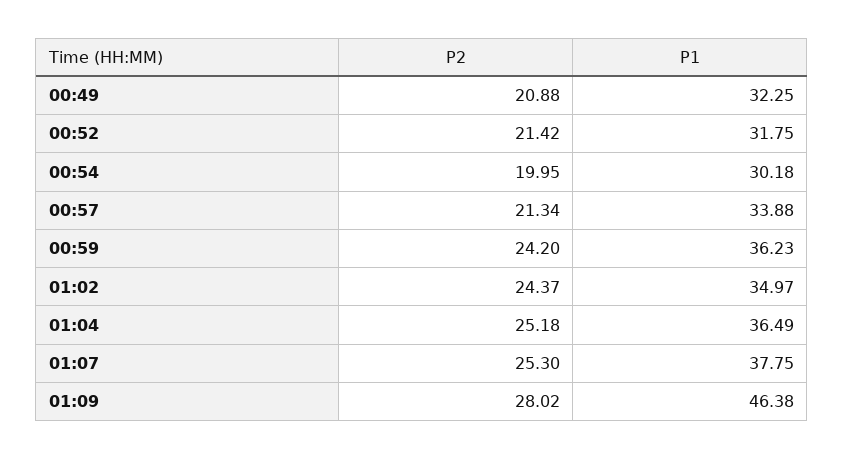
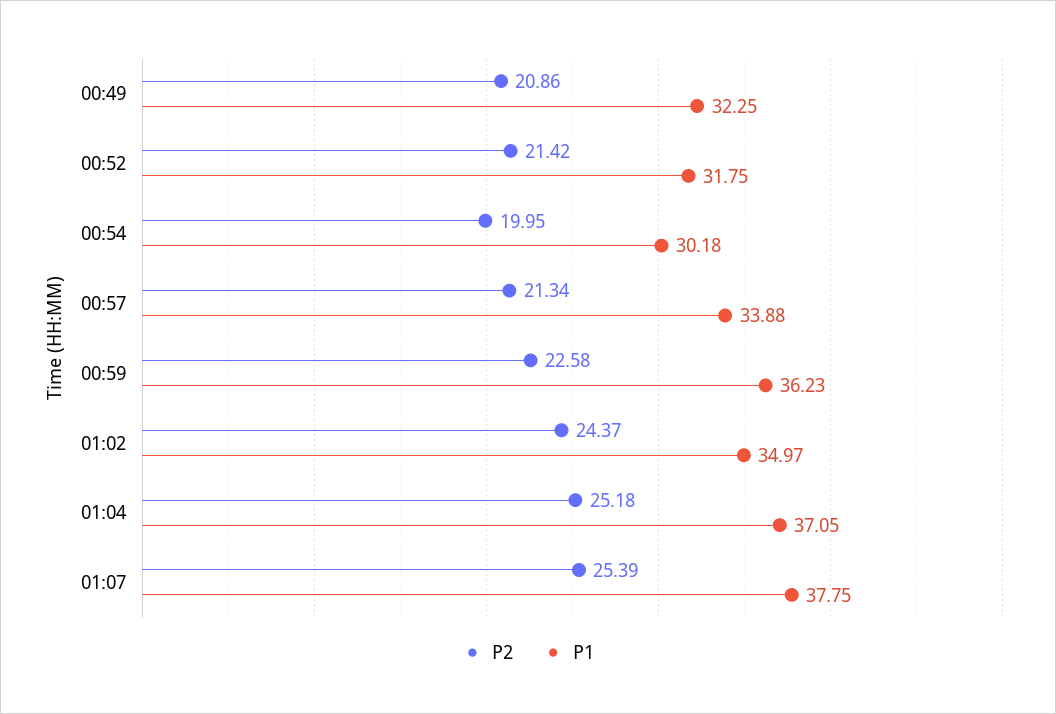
P2, 00:49: 20.88 -> 20.86
P2, 00:59: 24.2 -> 22.58
P1, 01:04: 36.49 -> 37.05
P2, 01:07: 25.3 -> 25.39
P2, 01:09: 28.02 -> none
P1, 01:09: 46.38 -> none

